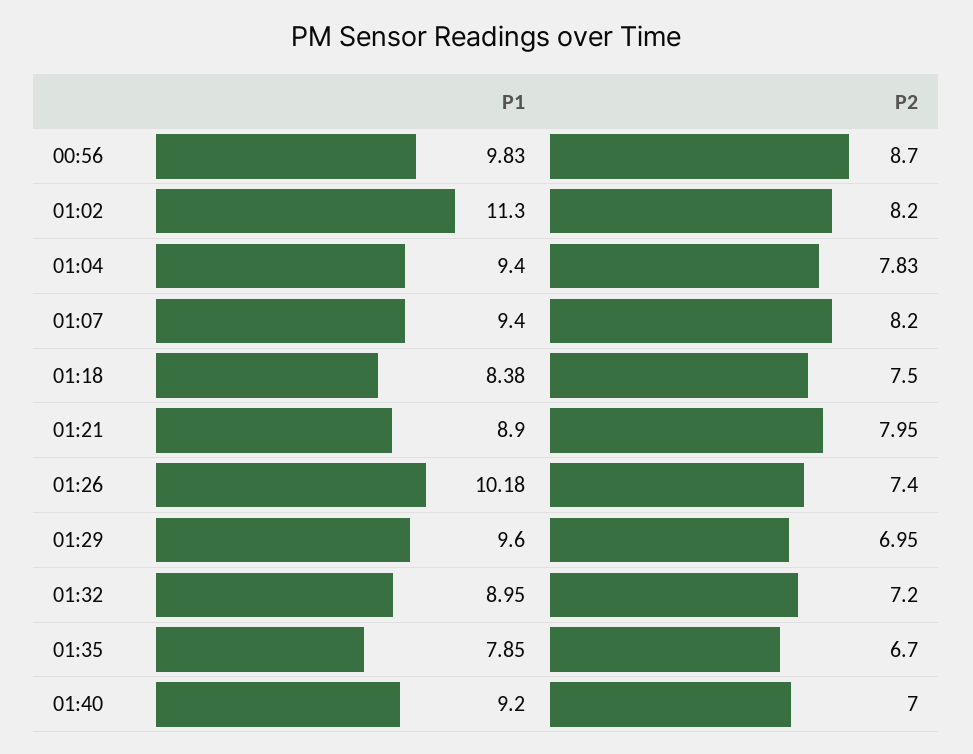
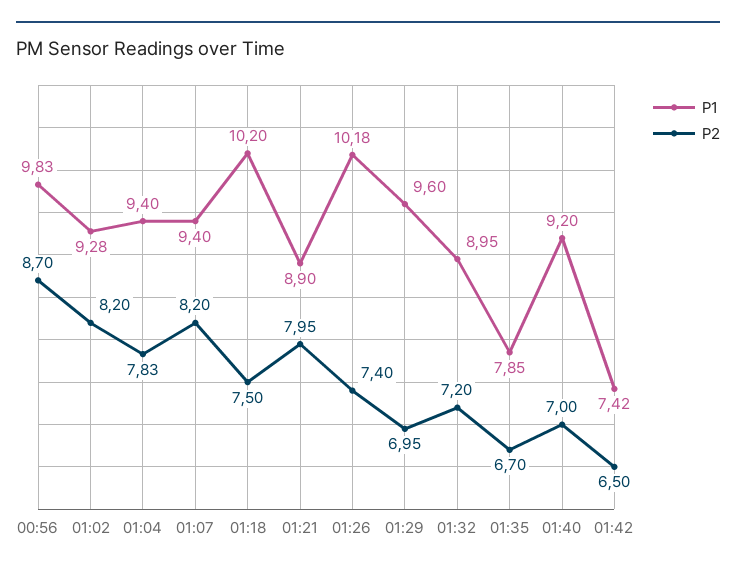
P1, 01:02: 11.3 -> 9.28
P1, 01:18: 8.38 -> 10.2
P1, 01:42: none -> 7.42
P2, 01:42: none -> 6.5

